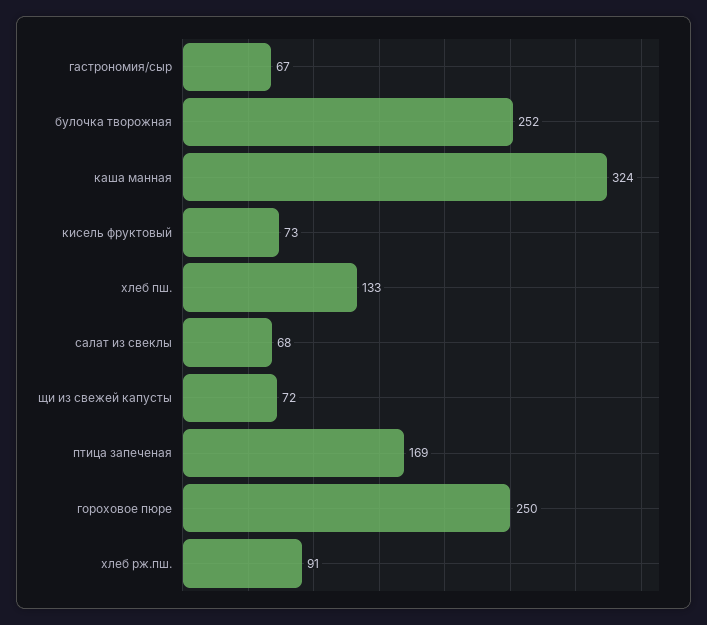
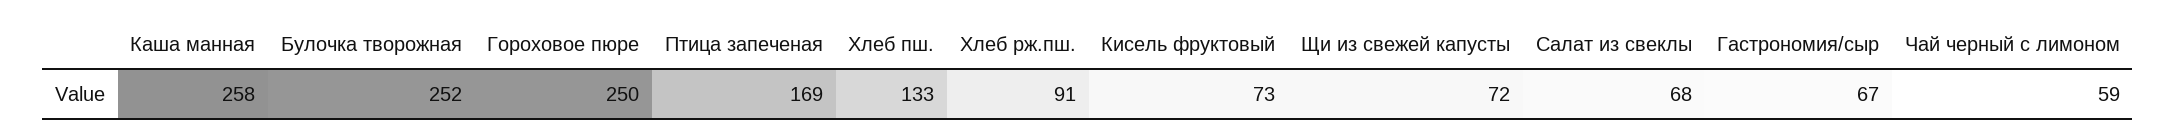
каша манная: 324 -> 258
Чай черный с лимоном: none -> 59

